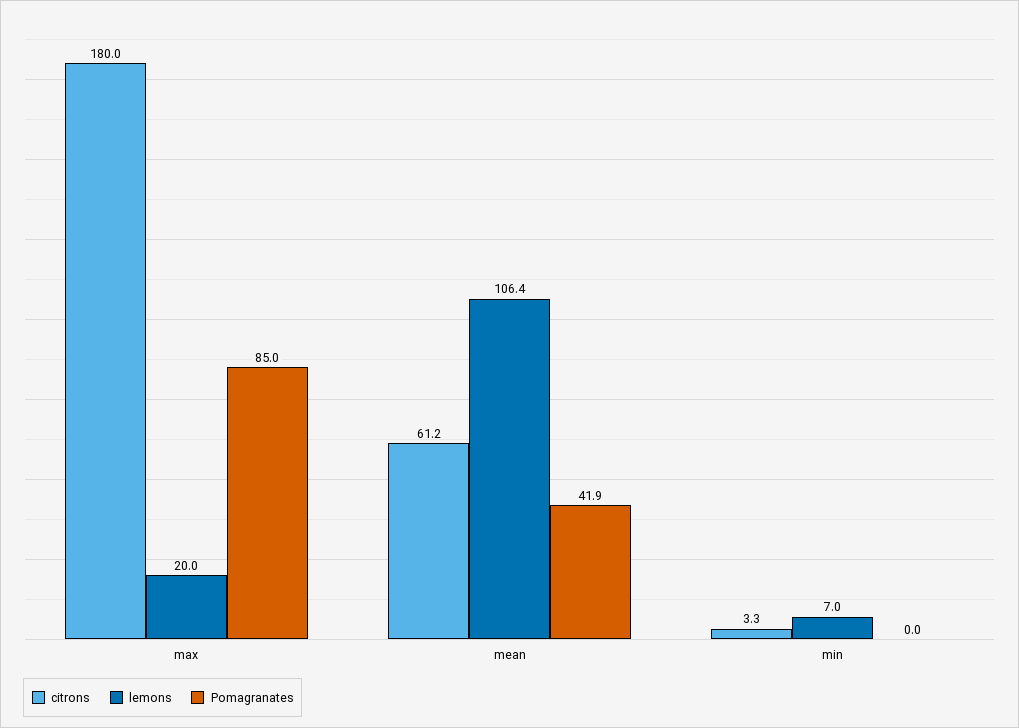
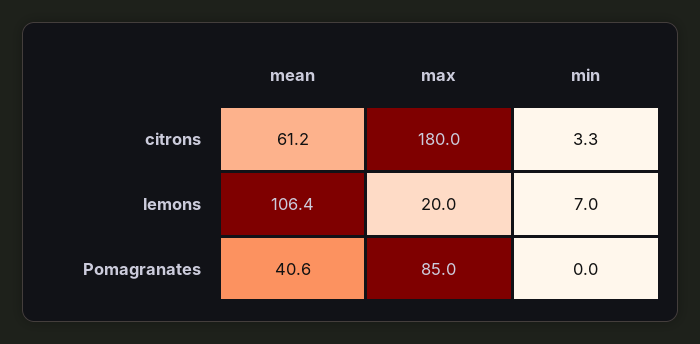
Pomagranates, mean: 41.9 -> 40.6

